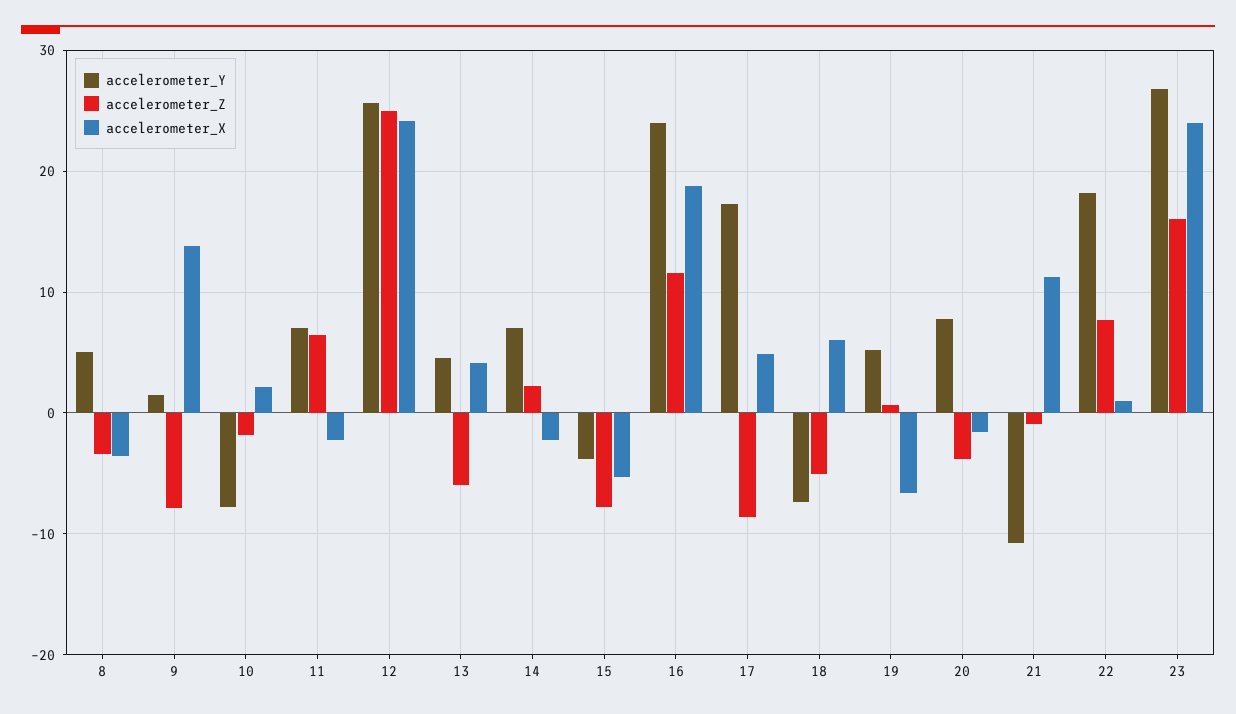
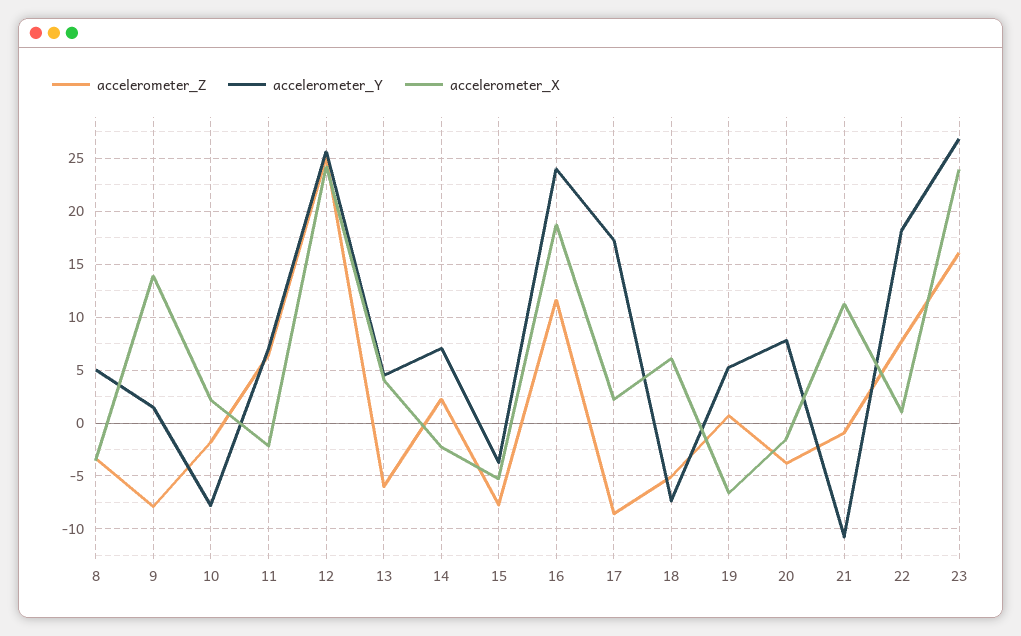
accelerometer_X, 17: 5 -> 2

